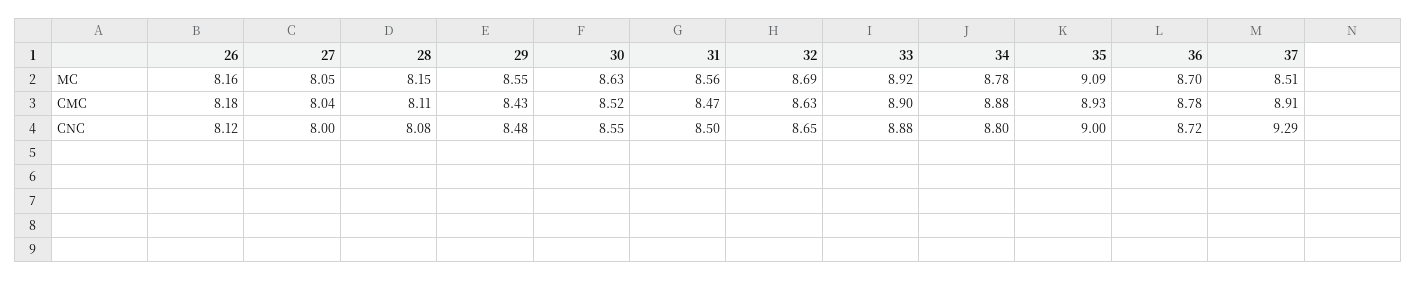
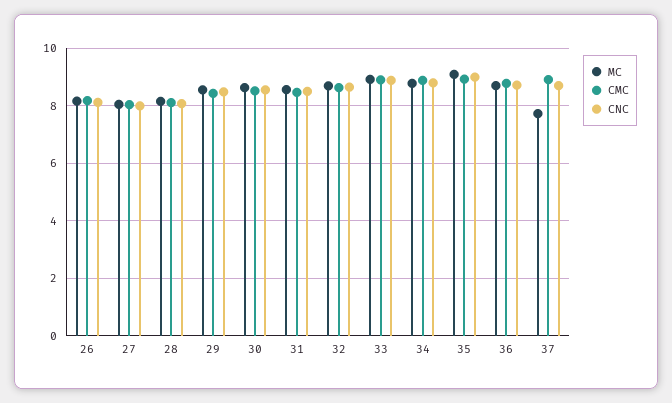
MC, 37: 8.51 -> 7.75
CNC, 37: 9.29 -> 8.75

